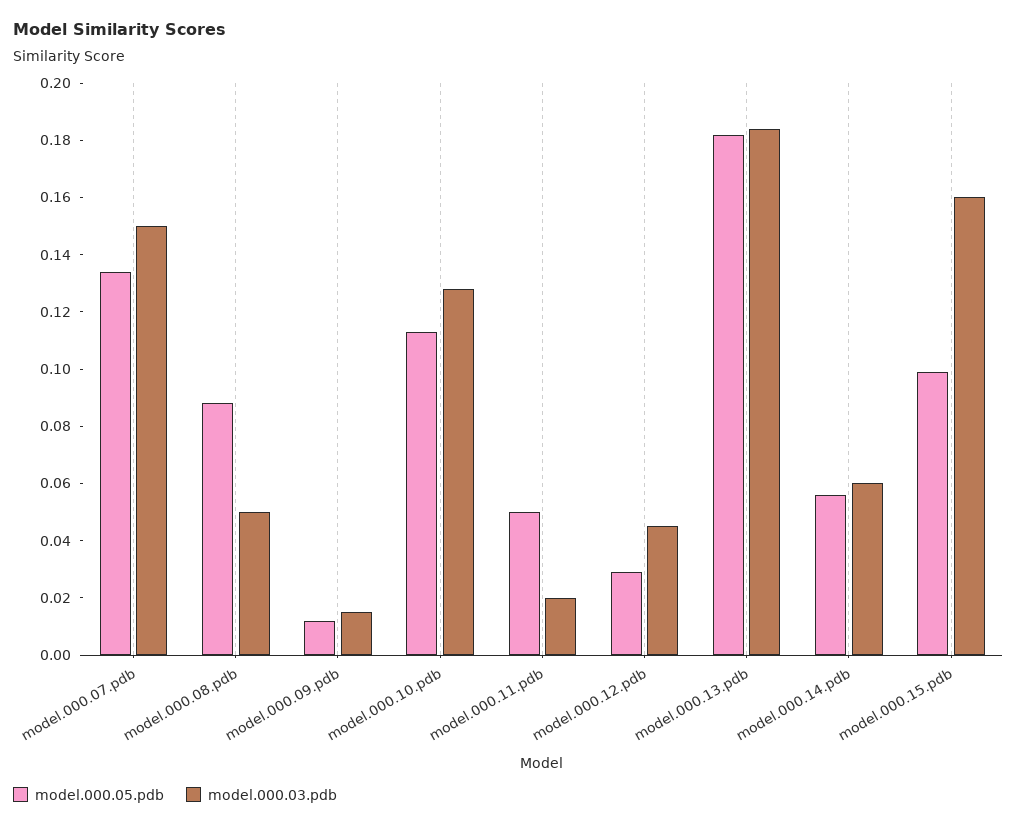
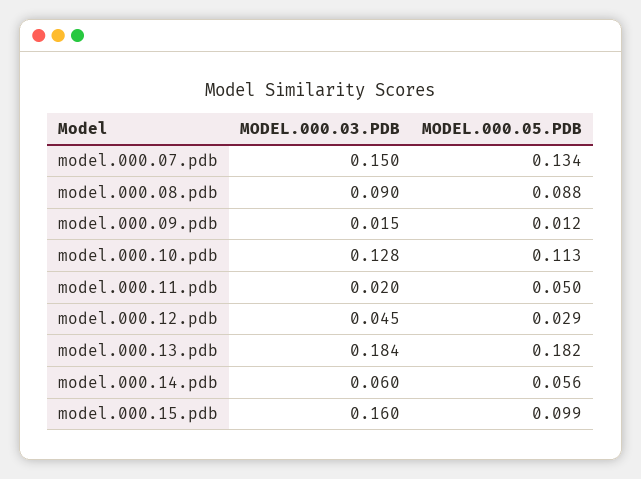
model.000.03.pdb, model.000.08.pdb: 0.05 -> 0.09

